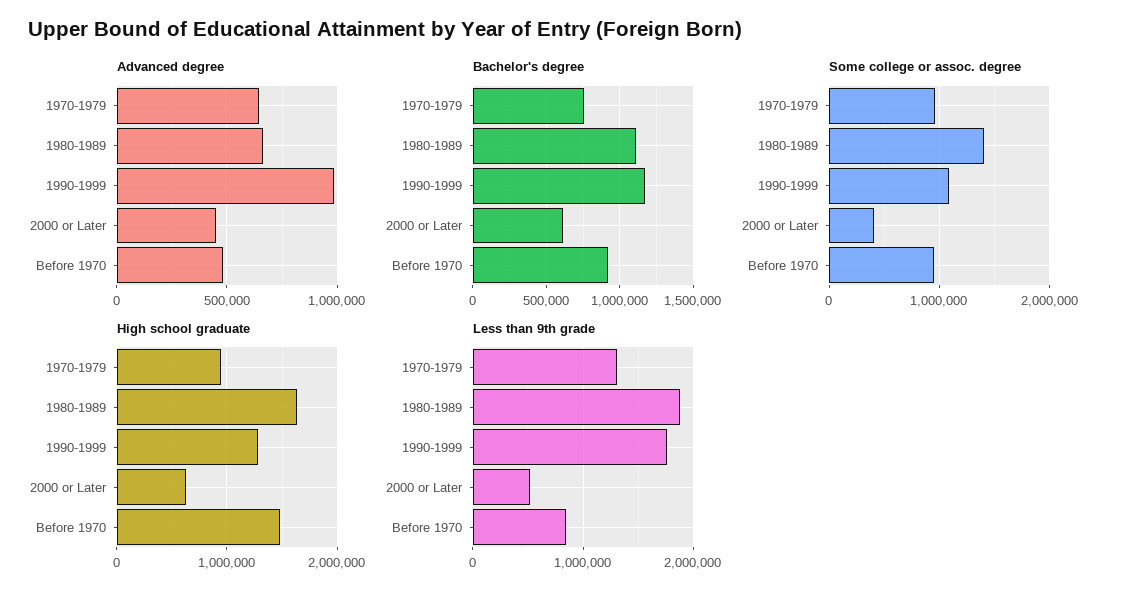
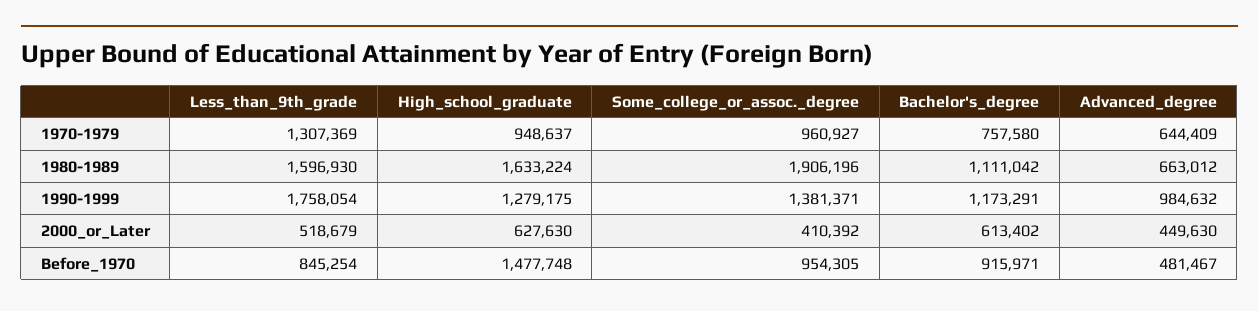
Some college or assoc. degree, 1980-1989: 1400000 -> 1906196
Some college or assoc. degree, 1990-1999: 1100000 -> 1381371
Less than 9th grade, 1980-1989: 1900000 -> 1596930

